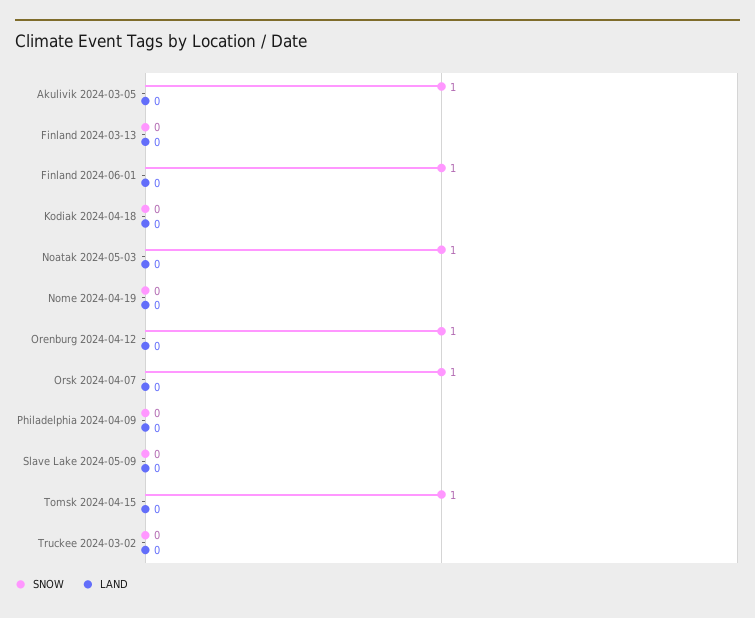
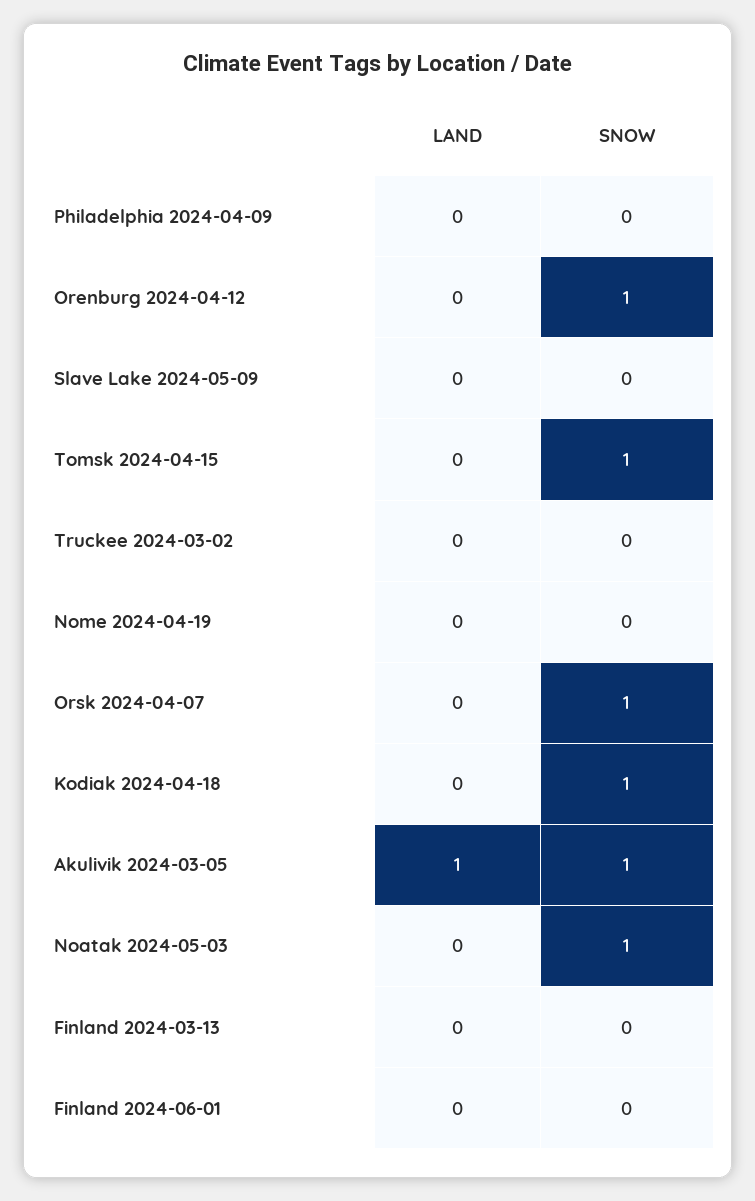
LAND, Akulivik 2024-03-05: 0 -> 1
SNOW, Finland 2024-06-01: 1 -> 0
SNOW, Kodiak 2024-04-18: 0 -> 1

